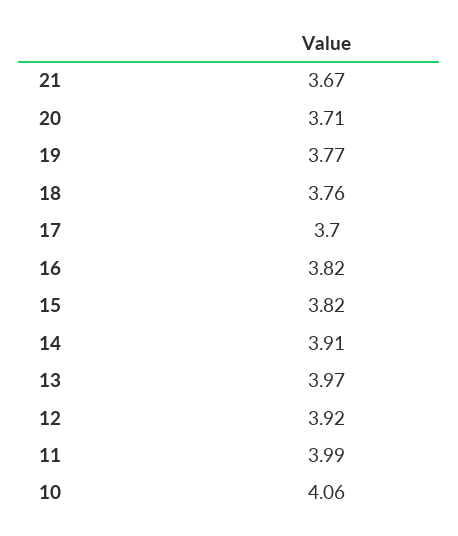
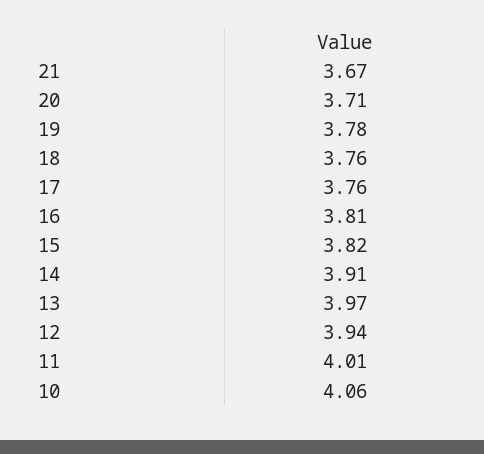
19: 3.77 -> 3.78
17: 3.7 -> 3.76
16: 3.82 -> 3.81
12: 3.92 -> 3.94
11: 3.99 -> 4.01

